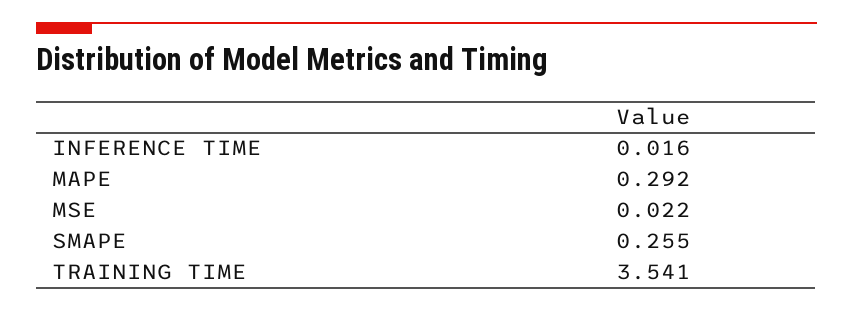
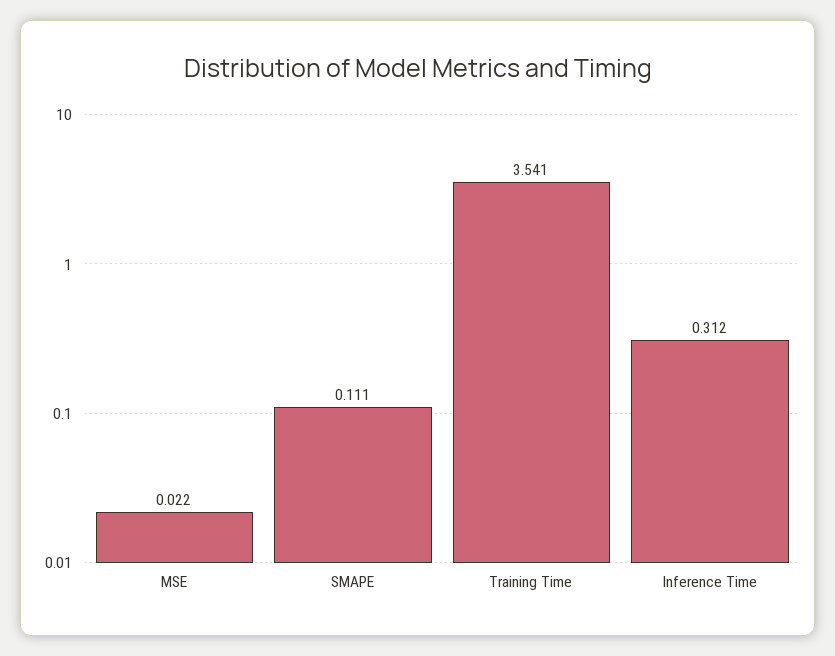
INFERENCE TIME: 0.016 -> 0.312
MAPE: 0.292 -> none
SMAPE: 0.255 -> 0.111

